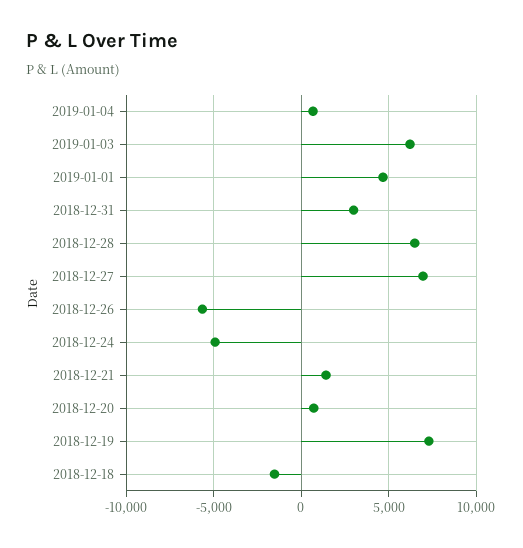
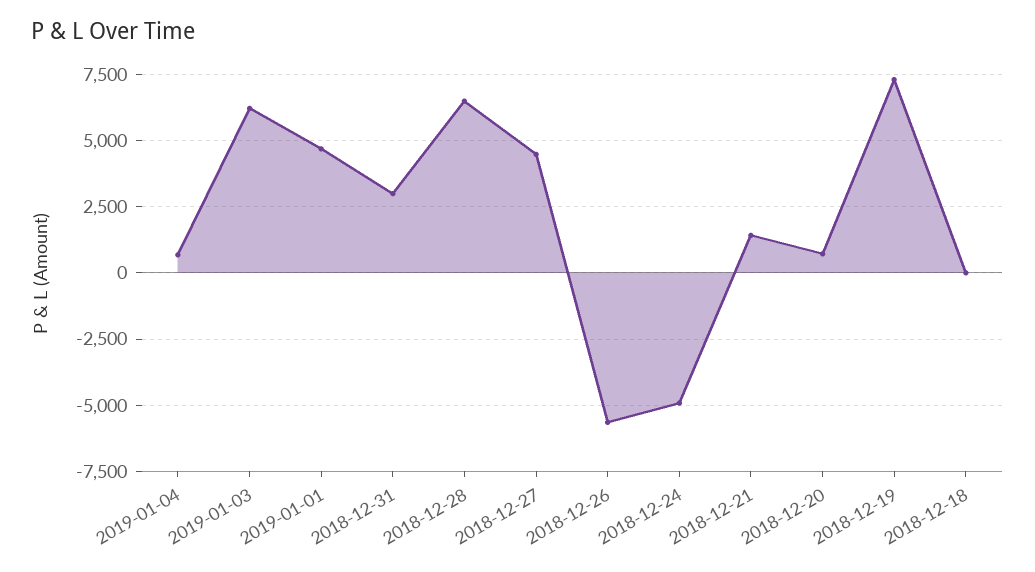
2018-12-27: 7000 -> 4500
2018-12-18: -1500 -> 0

